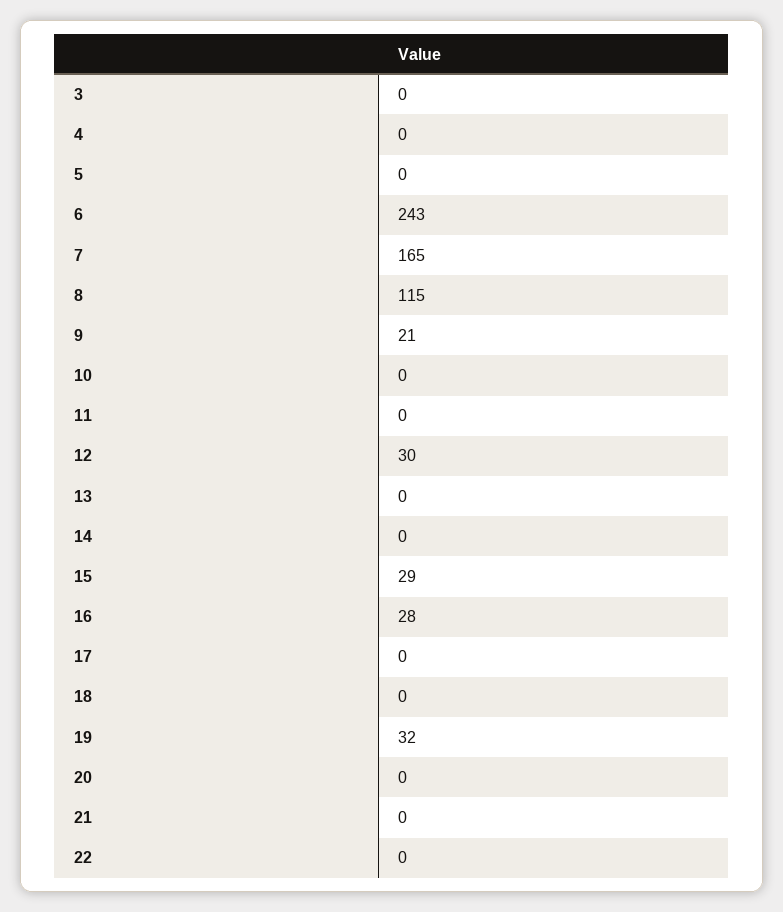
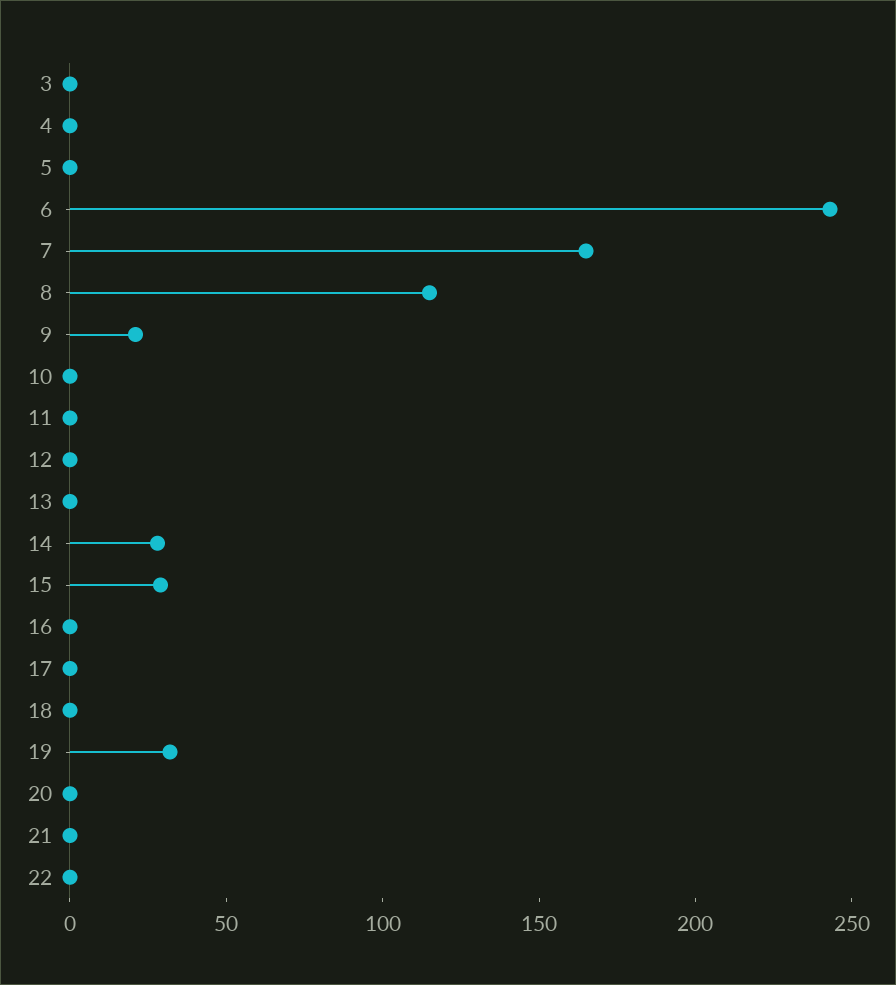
12: 30 -> 0
14: 0 -> 30
16: 28 -> 0

